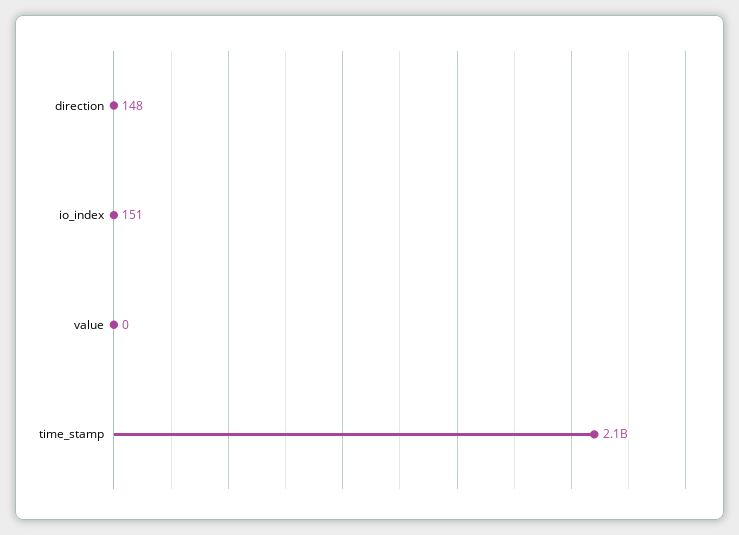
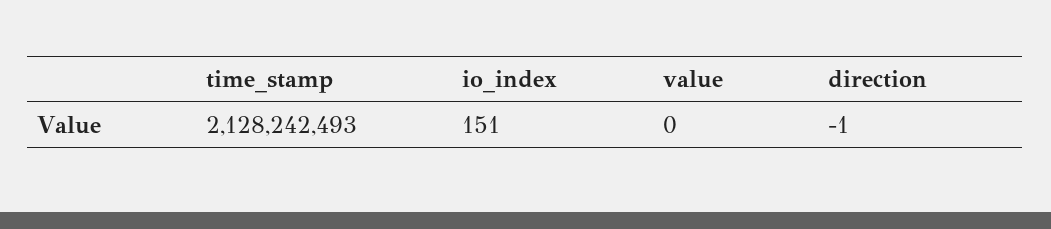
direction: 148 -> -1

